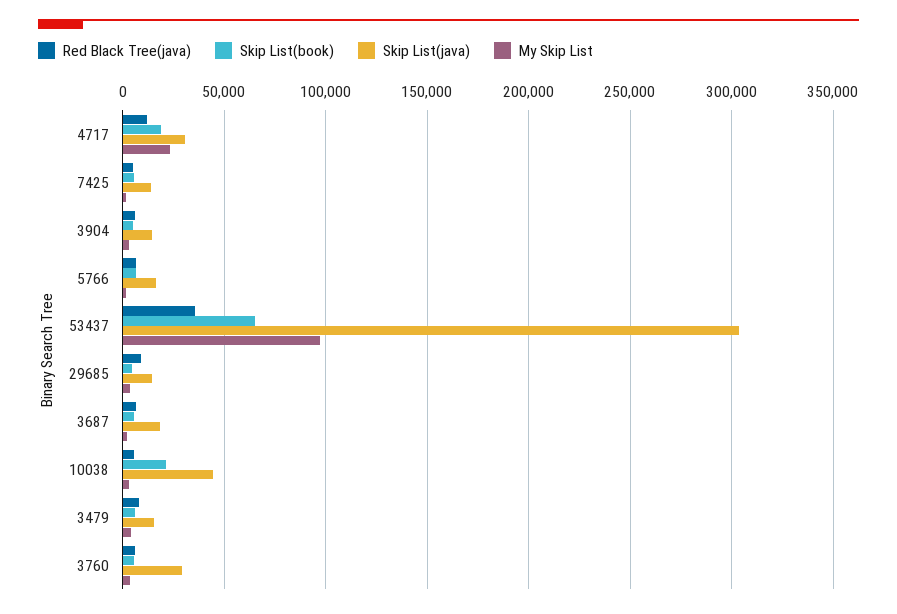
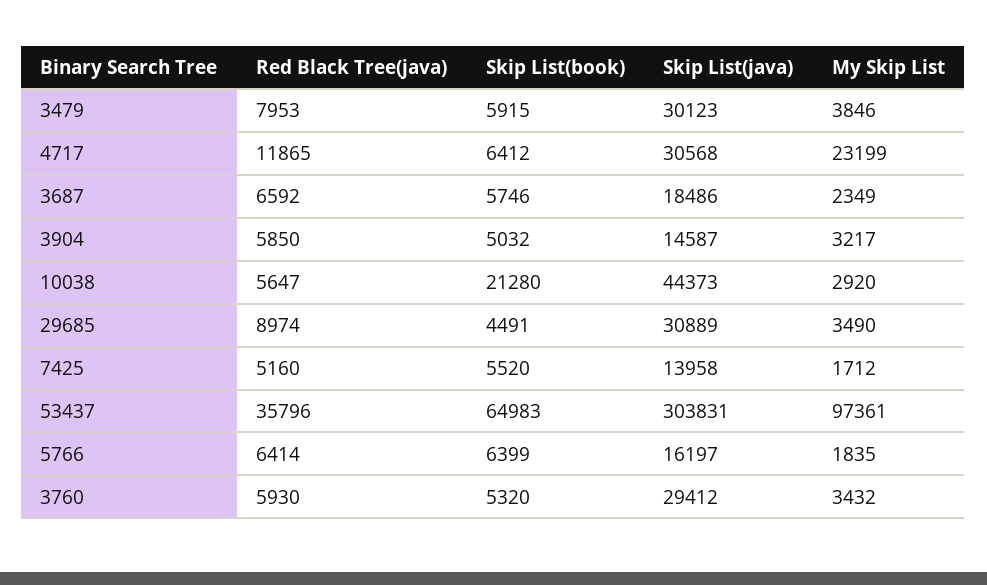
Skip List(book), 4717: 20000 -> 6412
Skip List(java), 29685: 15000 -> 30889
Skip List(java), 3479: 15000 -> 30123

